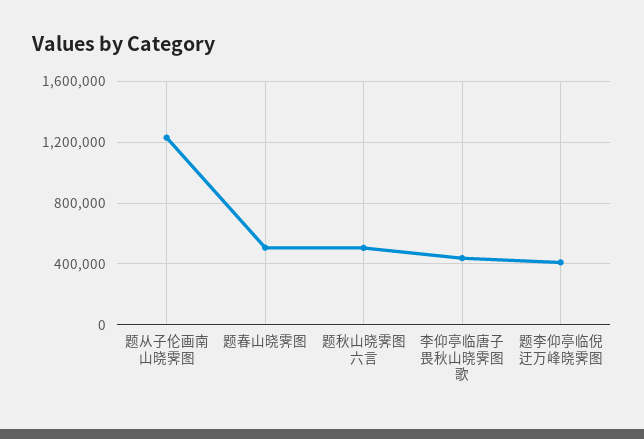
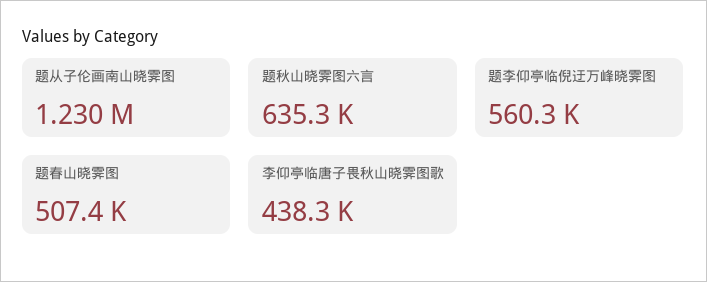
题秋山晓霁图六言: 500000 -> 635300
题李仰亭临倪迂万峰晓霁图: 400000 -> 560300

